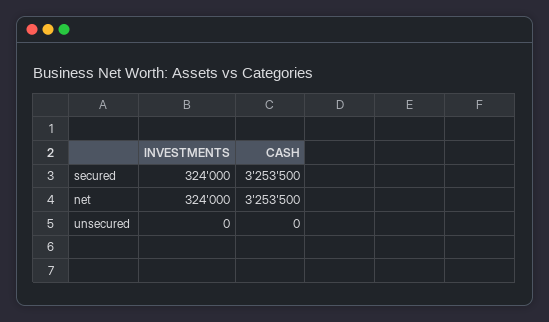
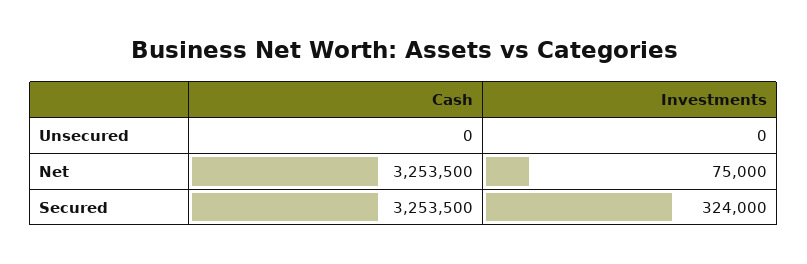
INVESTMENTS, net: 324000 -> 75000

